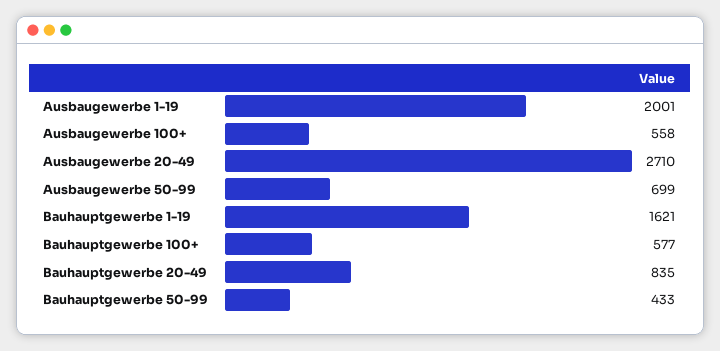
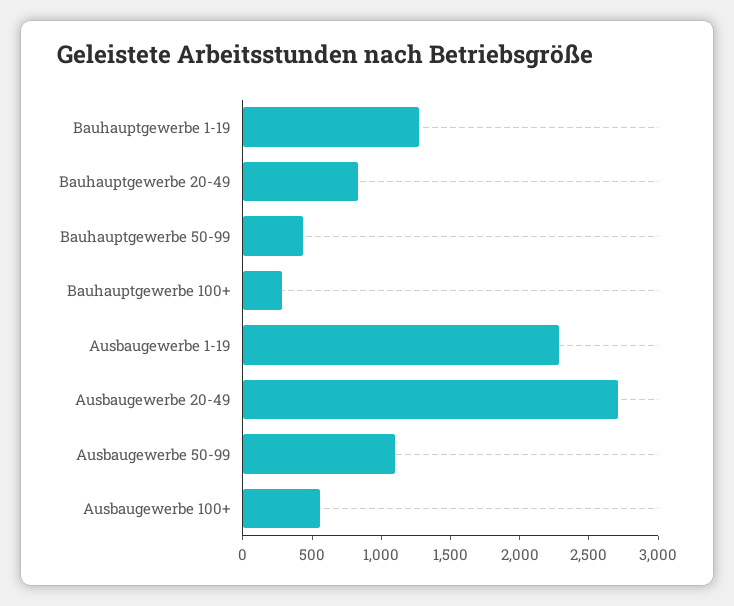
Ausbaugewerbe 1-19: 2001 -> 2300
Ausbaugewerbe 50-99: 699 -> 1100
Bauhauptgewerbe 1-19: 1621 -> 1300
Bauhauptgewerbe 100+: 577 -> 300

